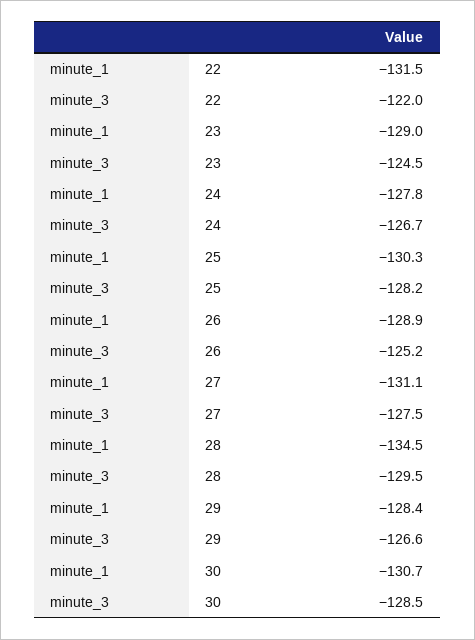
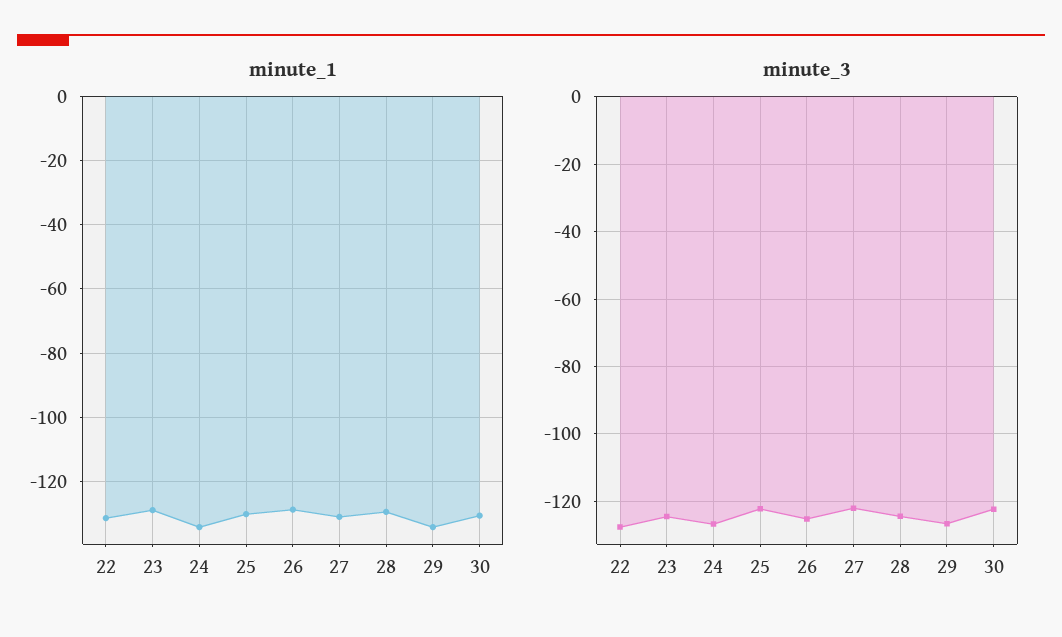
minute_3, 22: -122 -> -128
minute_1, 24: -127.8 -> -134
minute_3, 25: -128.2 -> -122
minute_3, 27: -127.5 -> -122
minute_1, 28: -134.5 -> -130
minute_3, 28: -129.5 -> -124
minute_1, 29: -128.4 -> -134
minute_3, 30: -128.5 -> -122

